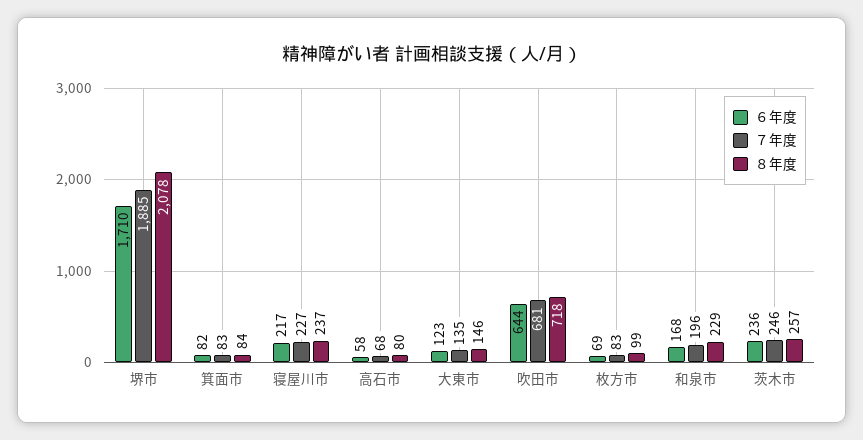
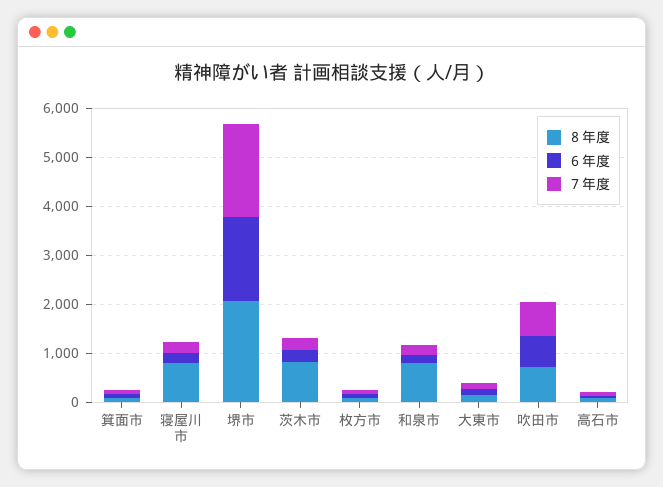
８年度, 寝屋川市: 237 -> 800
８年度, 和泉市: 229 -> 800
８年度, 茨木市: 257 -> 800

